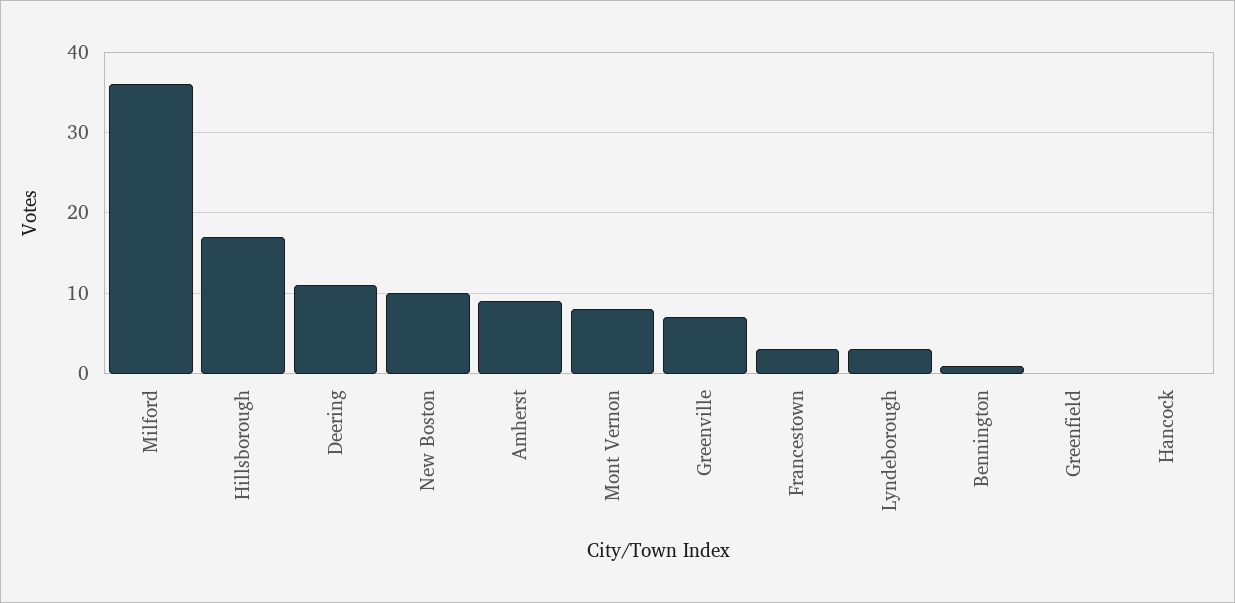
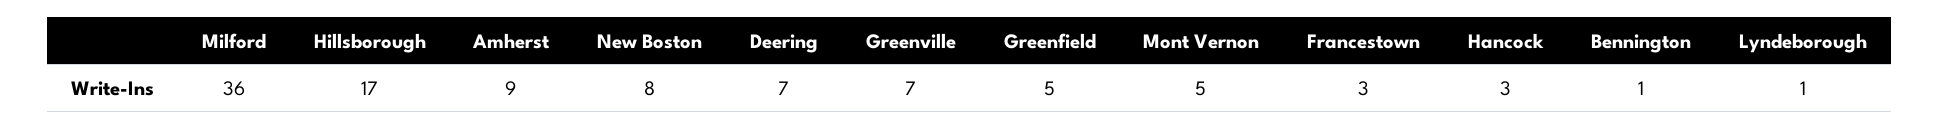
Deering: 11 -> 7
New Boston: 10 -> 8
Mont Vernon: 8 -> 5
Lyndeborough: 3 -> 1
Greenfield: 0 -> 5
Hancock: 0 -> 3

